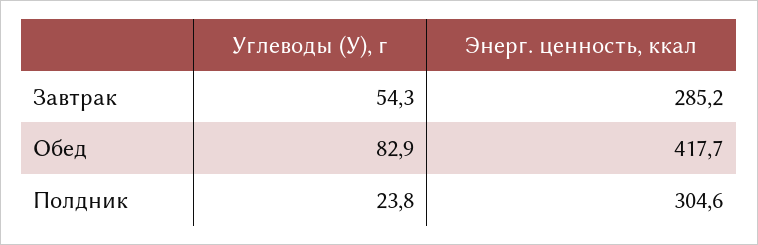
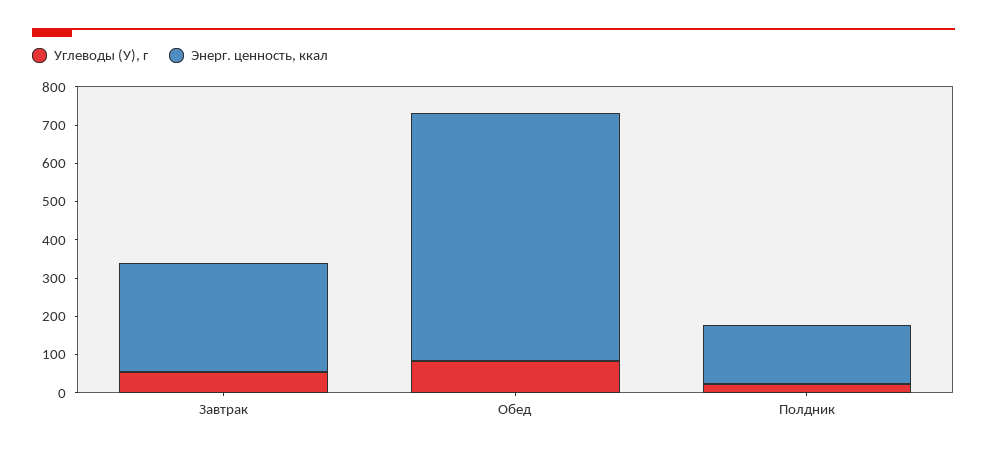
Энерг. ценность, ккал, Обед: 417.7 -> 650
Энерг. ценность, ккал, Полдник: 304.6 -> 150

